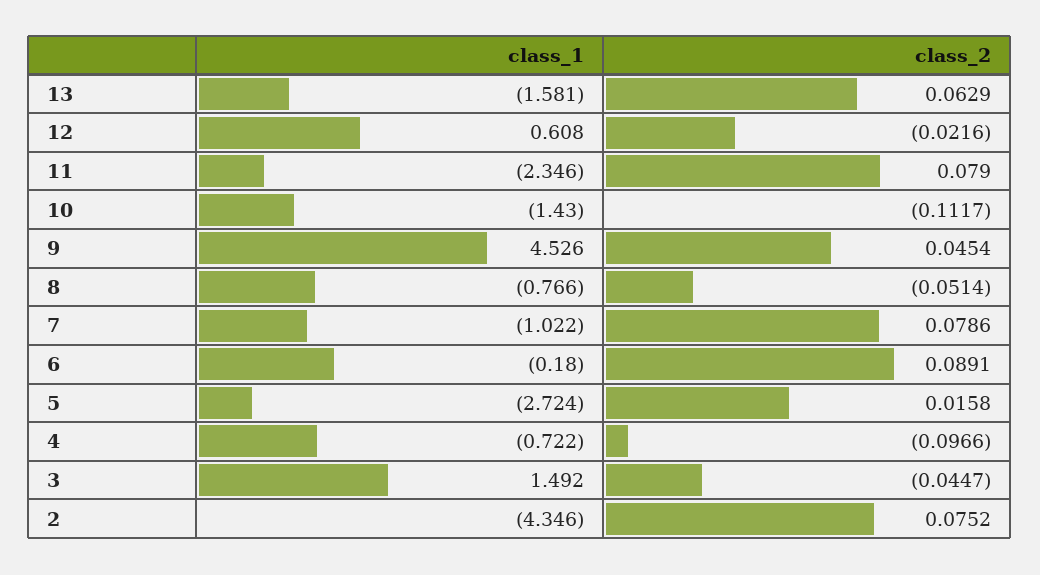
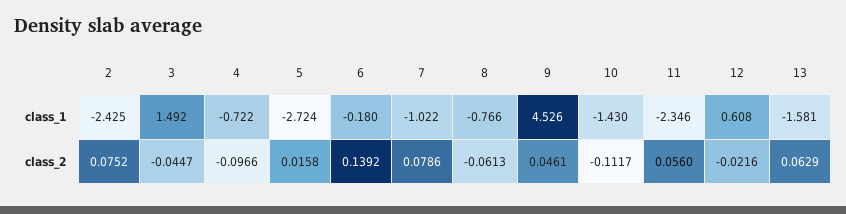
class_2, 11: 0.079 -> 0.056
class_2, 9: 0.0454 -> 0.0461
class_2, 8: -0.0514 -> -0.0613
class_2, 6: 0.0891 -> 0.1392
class_1, 2: -4.346 -> -2.425

